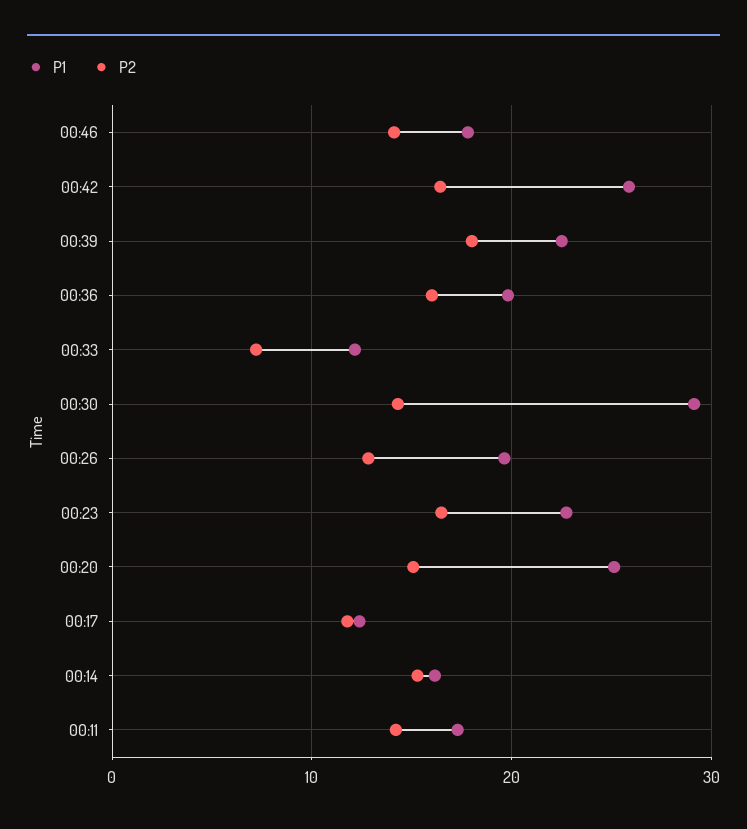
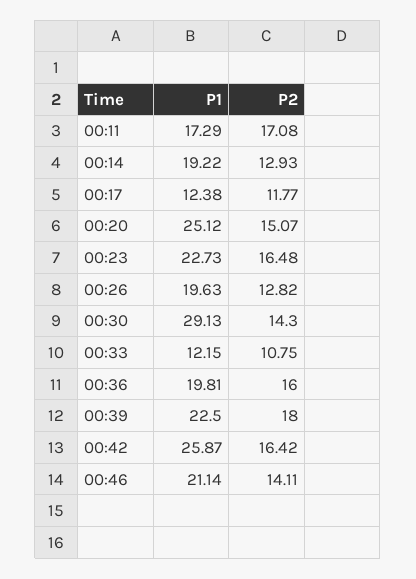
P1, 00:46: 18 -> 21.14
P2, 00:33: 7 -> 10.75
P1, 00:14: 16 -> 19.22
P2, 00:14: 15 -> 12.93
P2, 00:11: 14 -> 17.08

